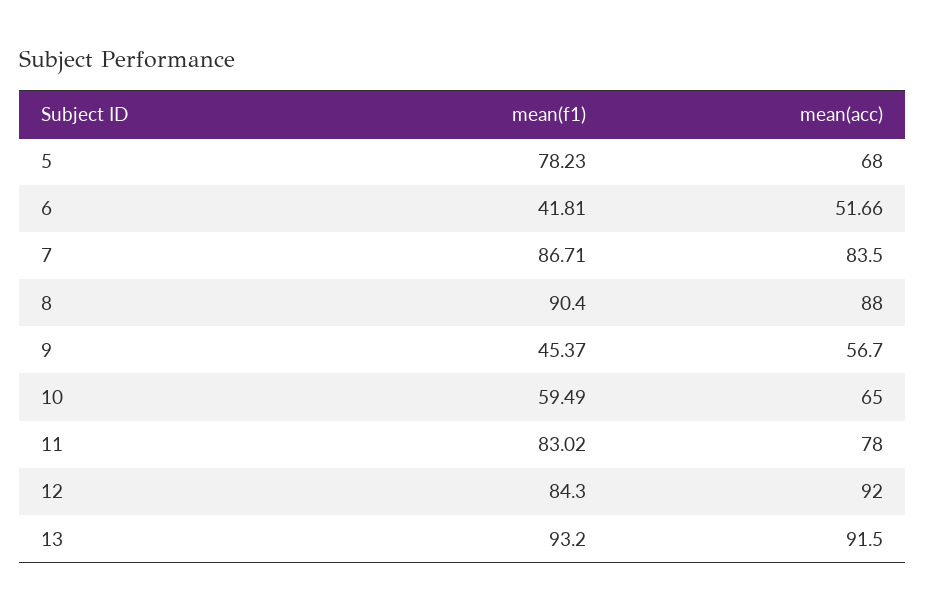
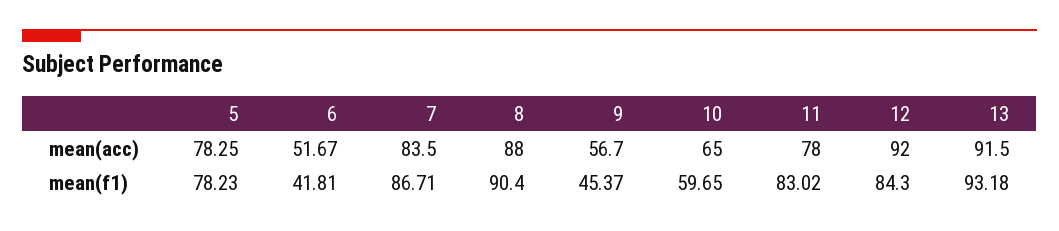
mean(acc), 5: 68 -> 78.25
mean(acc), 6: 51.66 -> 51.67
mean(f1), 10: 59.49 -> 59.65
mean(f1), 13: 93.2 -> 93.18

